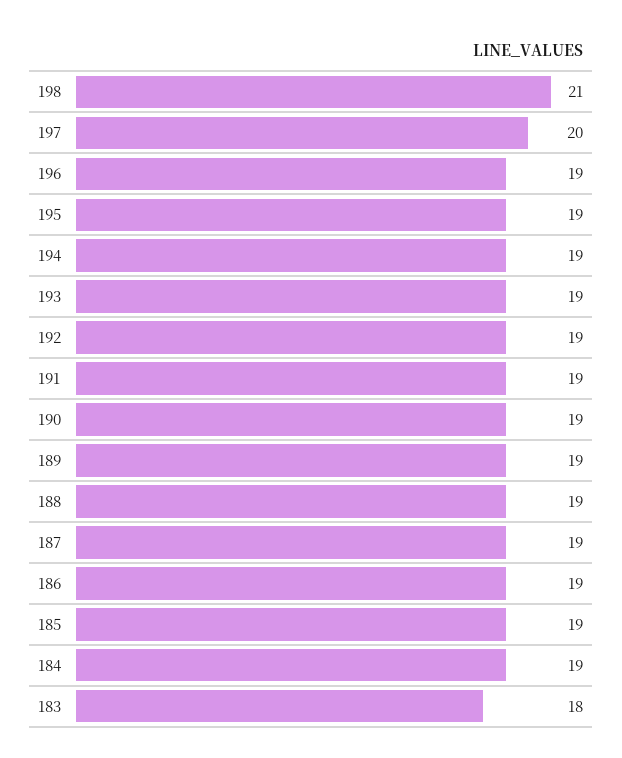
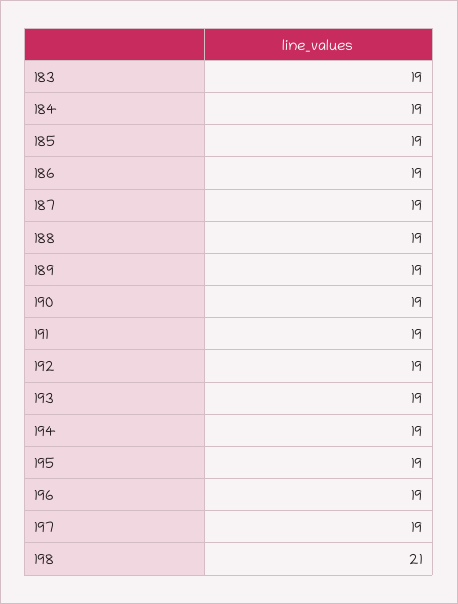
197: 20 -> 19
183: 18 -> 19

